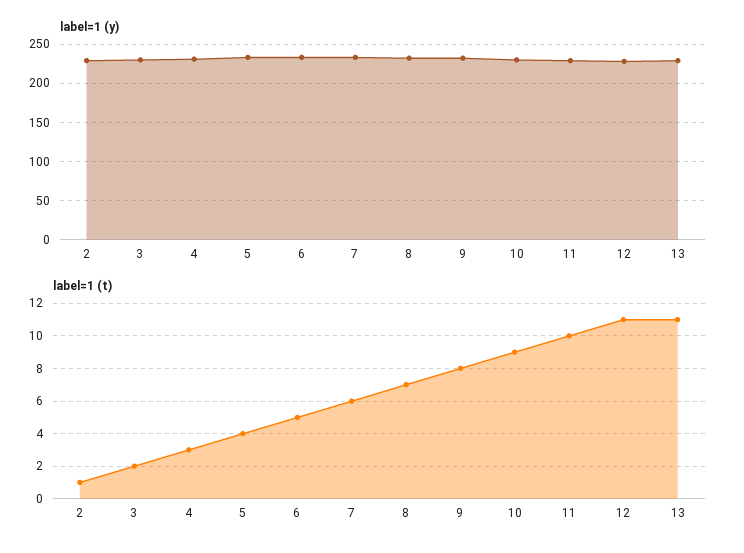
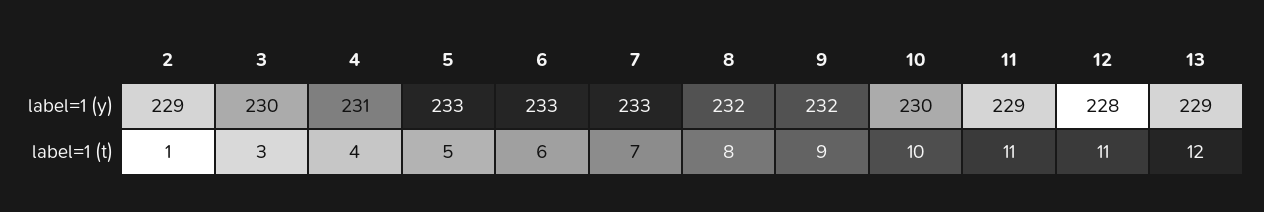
label=1 (t), 3: 2 -> 3
label=1 (t), 4: 3 -> 4
label=1 (t), 5: 4 -> 5
label=1 (t), 6: 5 -> 6
label=1 (t), 7: 6 -> 7
label=1 (t), 8: 7 -> 8
label=1 (t), 9: 8 -> 9
label=1 (t), 10: 9 -> 10
label=1 (t), 11: 10 -> 11
label=1 (t), 13: 11 -> 12

